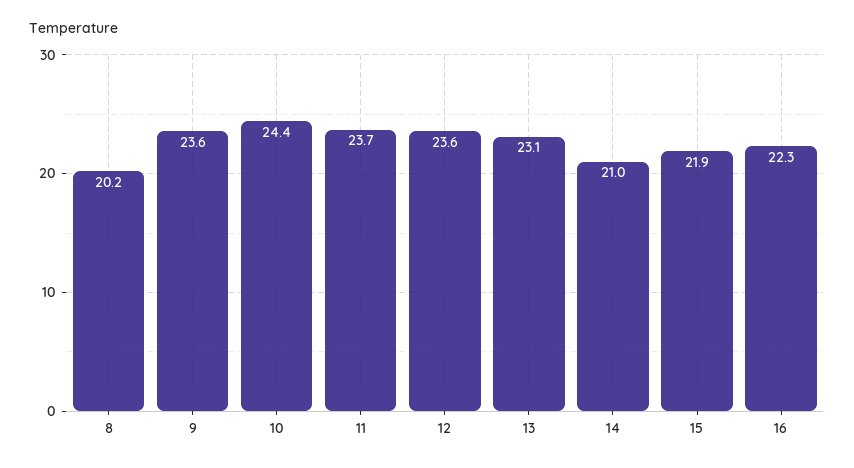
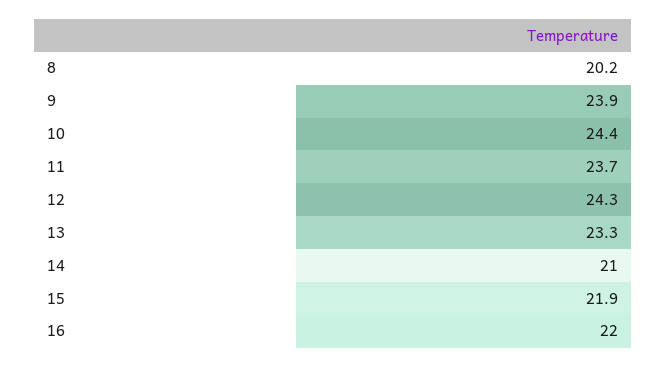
9: 23.6 -> 23.9
12: 23.6 -> 24.3
13: 23.1 -> 23.3
16: 22.3 -> 22

